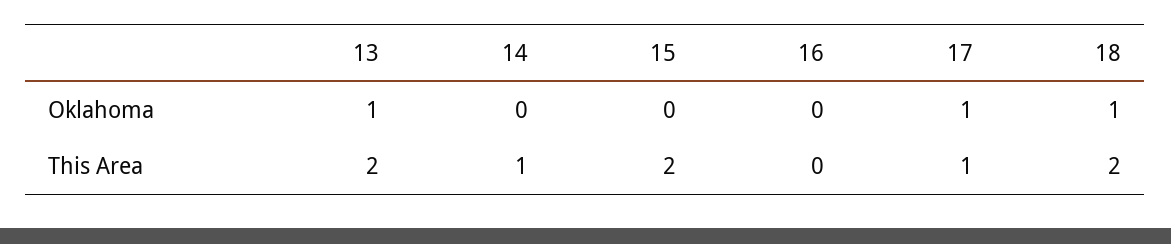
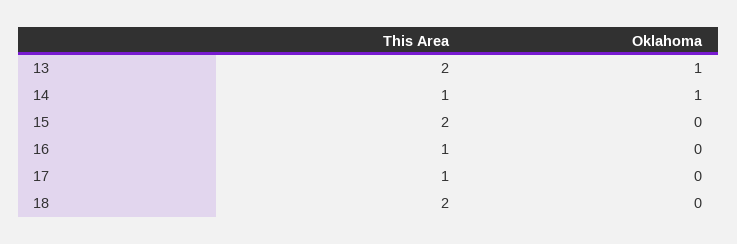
14, Oklahoma: 0 -> 1
17, Oklahoma: 1 -> 0
18, Oklahoma: 1 -> 0
16, This Area: 0 -> 1

